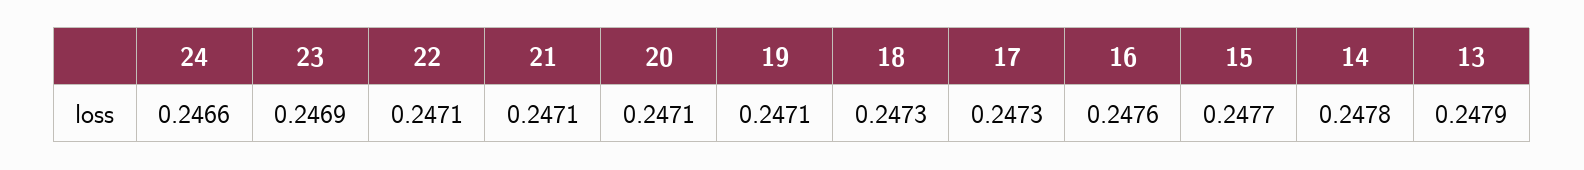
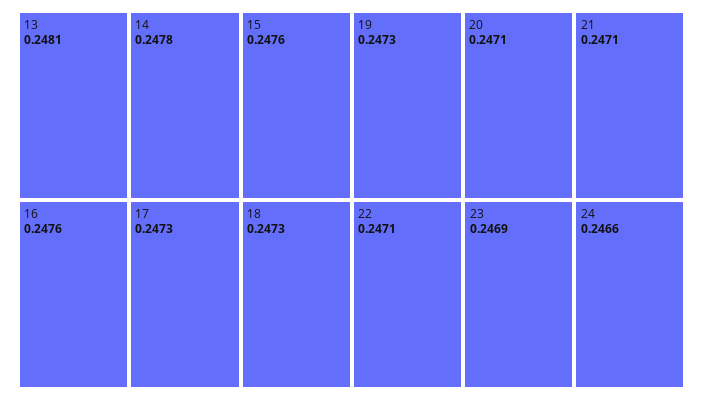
19: 0.2471 -> 0.2473
15: 0.2477 -> 0.2476
13: 0.2479 -> 0.2481

